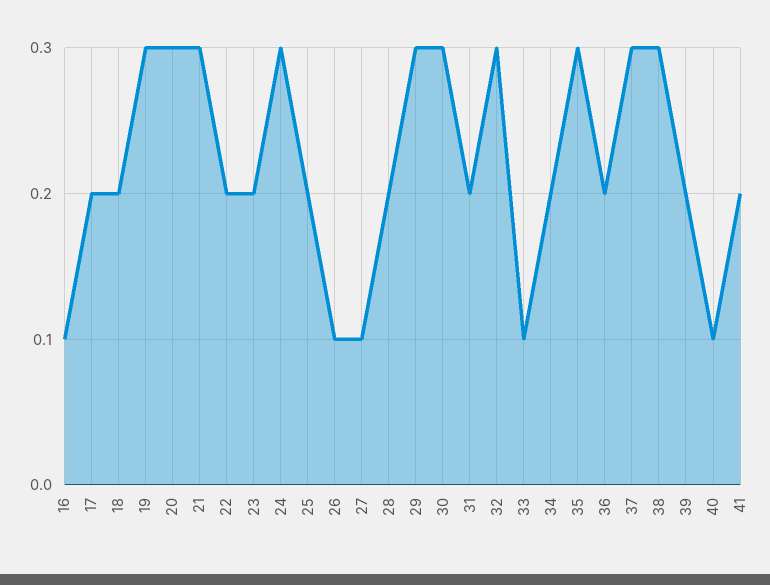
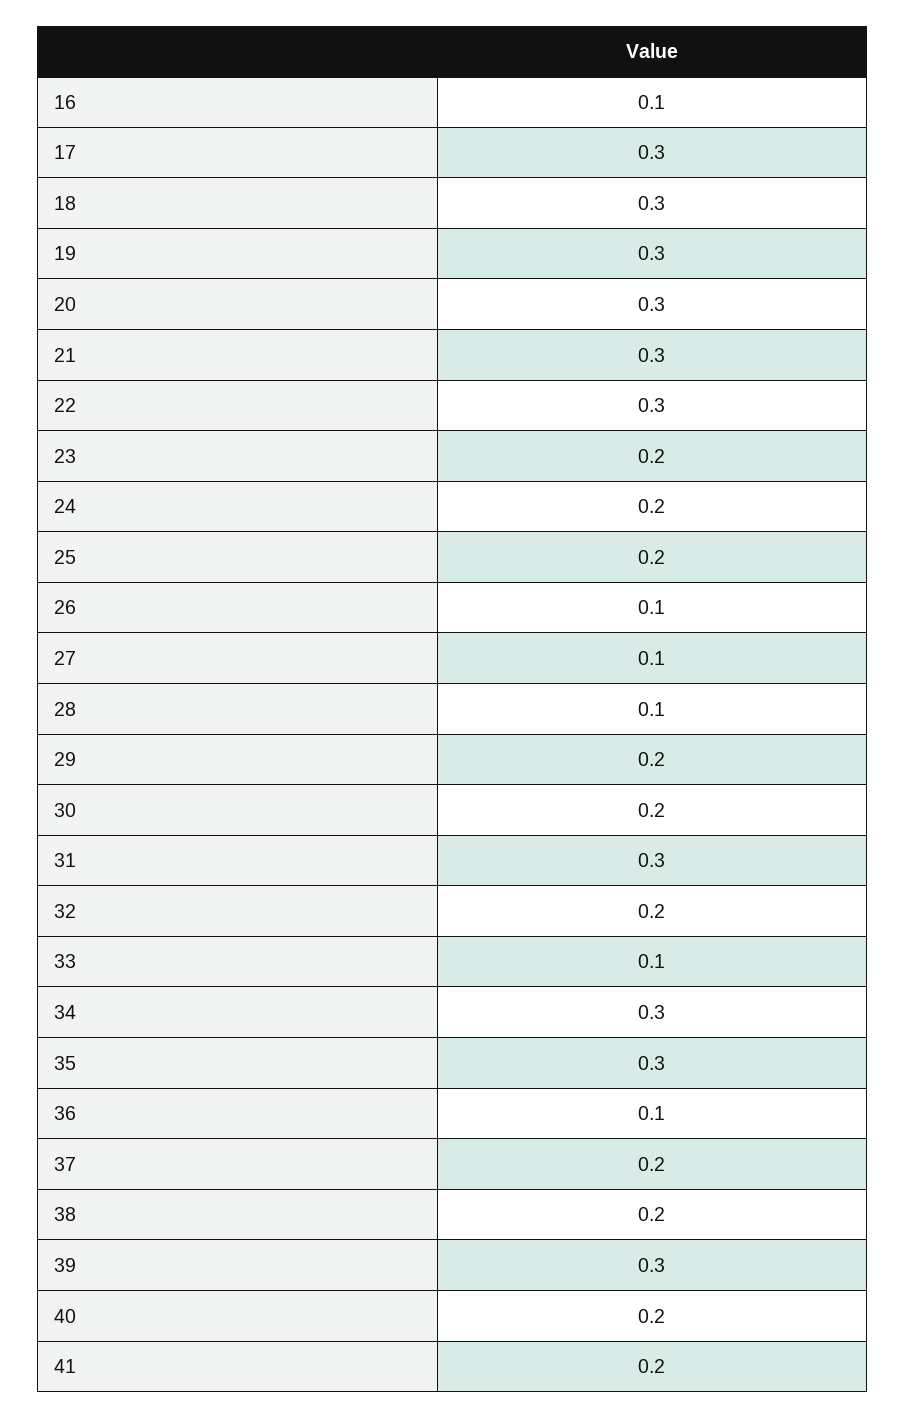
17: 0.2 -> 0.3
18: 0.2 -> 0.3
22: 0.2 -> 0.3
24: 0.3 -> 0.2
28: 0.2 -> 0.1
29: 0.3 -> 0.2
30: 0.3 -> 0.2
31: 0.2 -> 0.3
32: 0.3 -> 0.2
34: 0.2 -> 0.3
36: 0.2 -> 0.1
37: 0.3 -> 0.2
38: 0.3 -> 0.2
39: 0.2 -> 0.3
40: 0.1 -> 0.2

